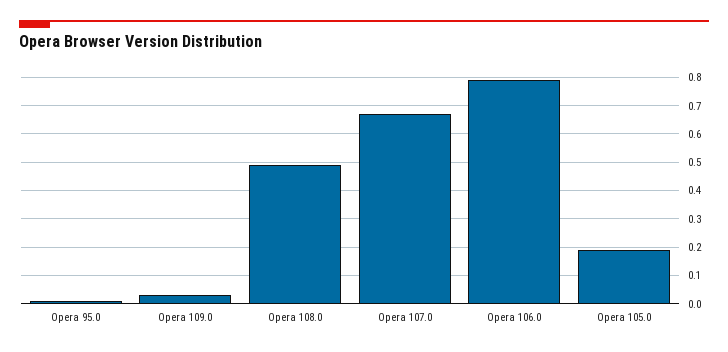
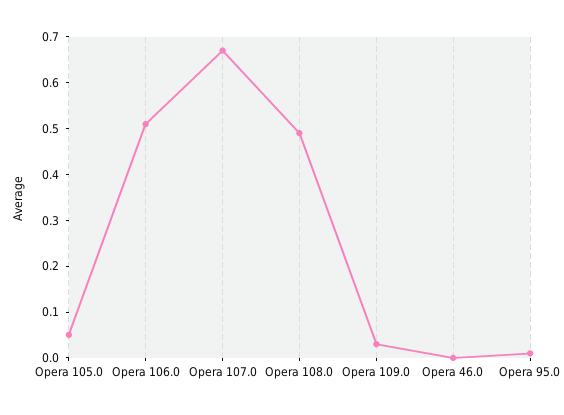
Opera 106.0: 0.8 -> 0.5
Opera 105.0: 0.2 -> 0.05
Opera 46.0: none -> 0

